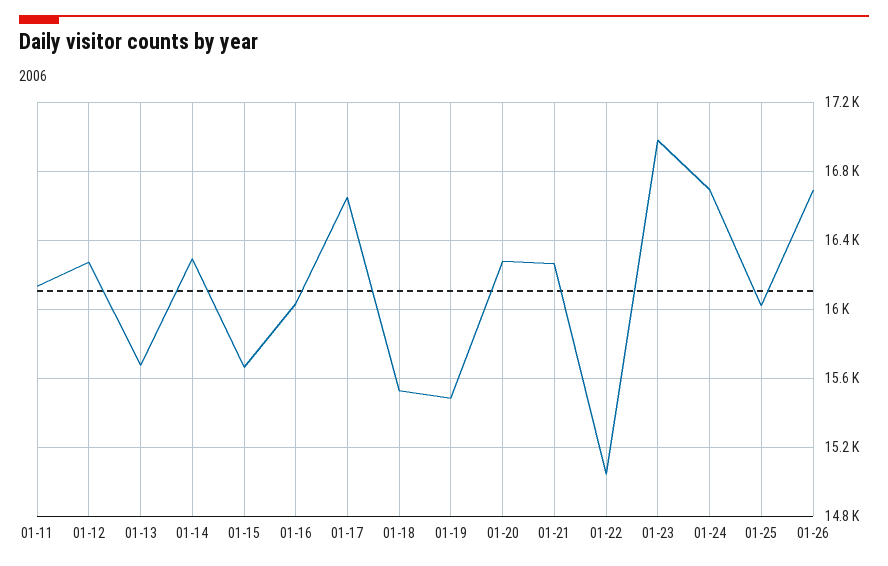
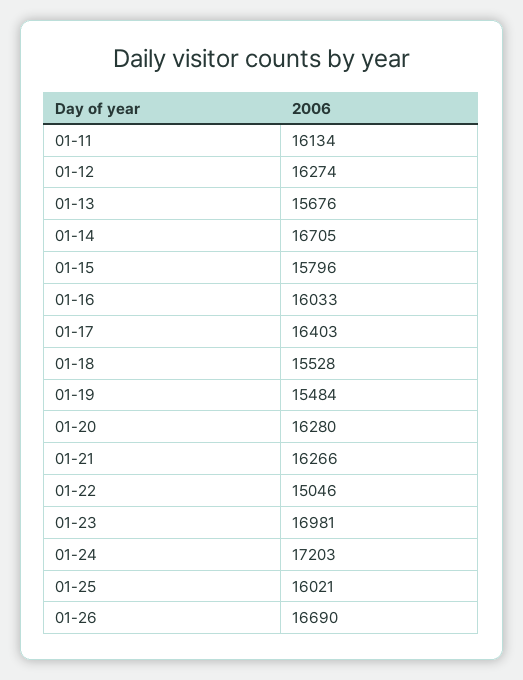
01-14: 16300 -> 16705
01-15: 15650 -> 15796
01-17: 16650 -> 16403
01-24: 16700 -> 17203

